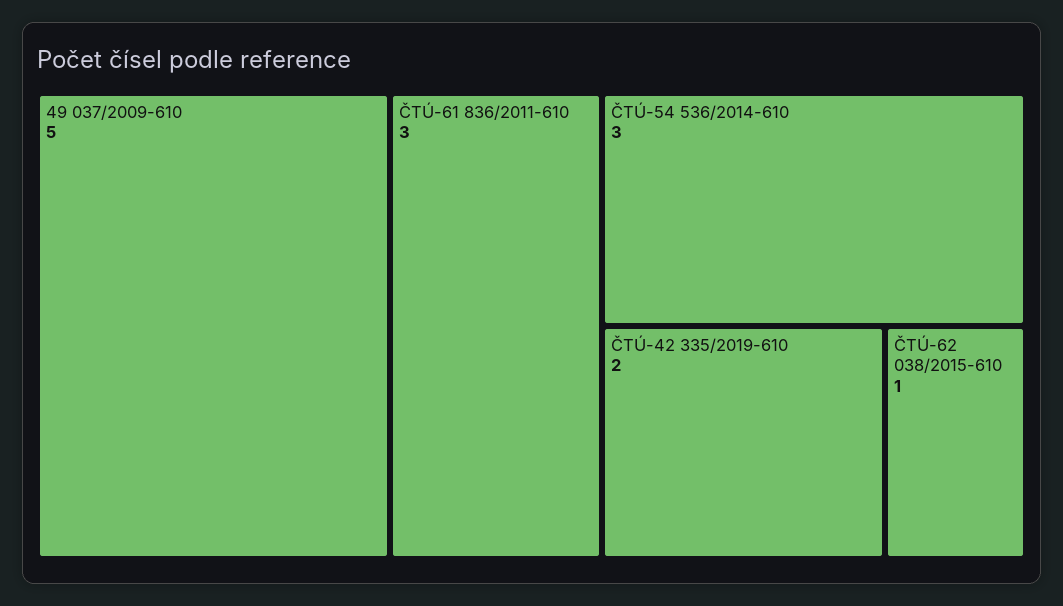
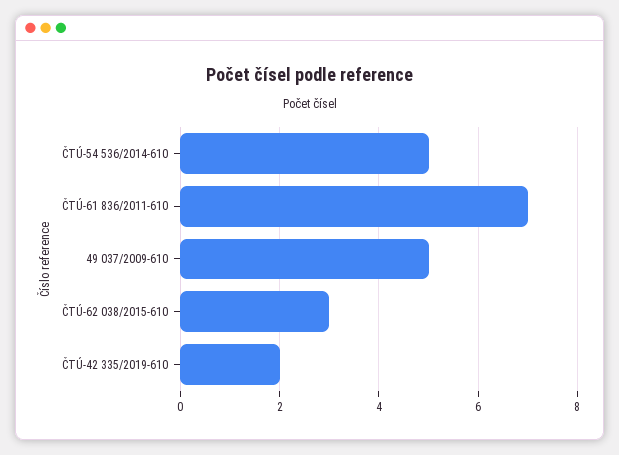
ČTÚ-61 836/2011-610: 3 -> 7
ČTÚ-54 536/2014-610: 3 -> 5
ČTÚ-62 038/2015-610: 1 -> 3

